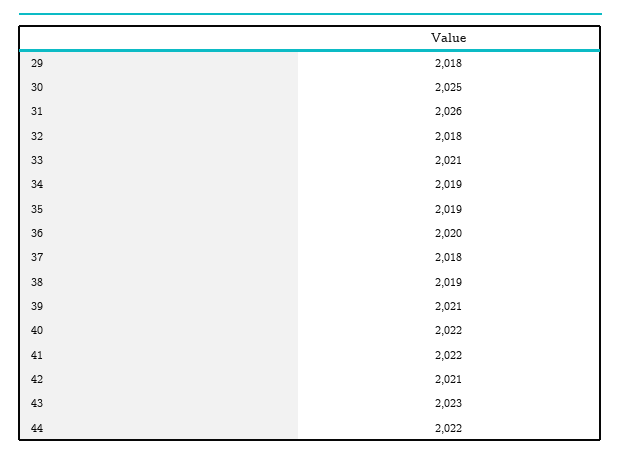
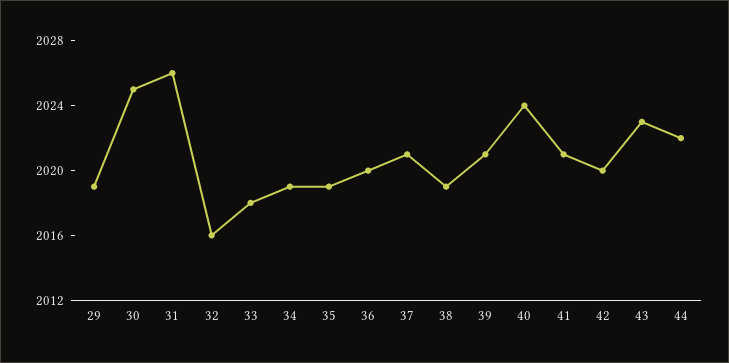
29: 2018 -> 2019
32: 2018 -> 2016
33: 2021 -> 2018
37: 2018 -> 2021
40: 2022 -> 2024
41: 2022 -> 2021
42: 2021 -> 2020

